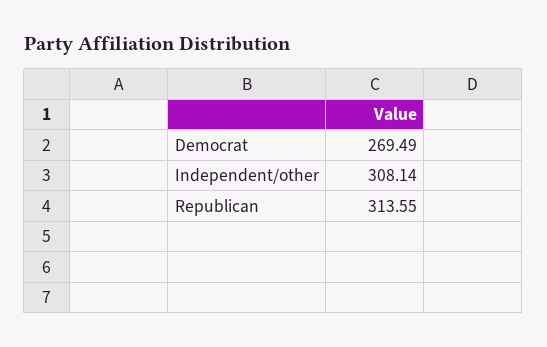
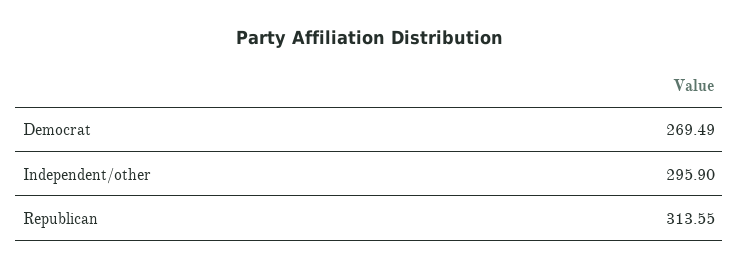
Independent/other: 308.14 -> 295.9

